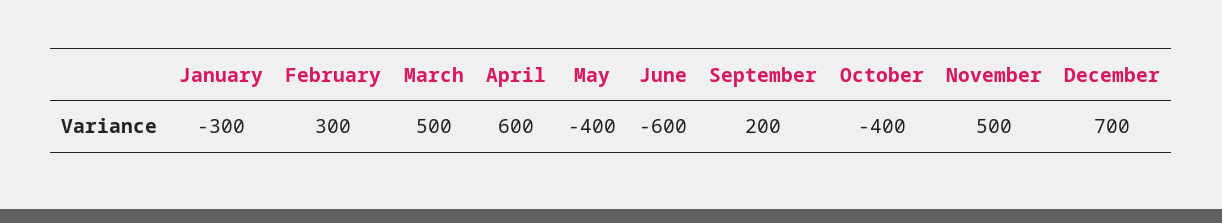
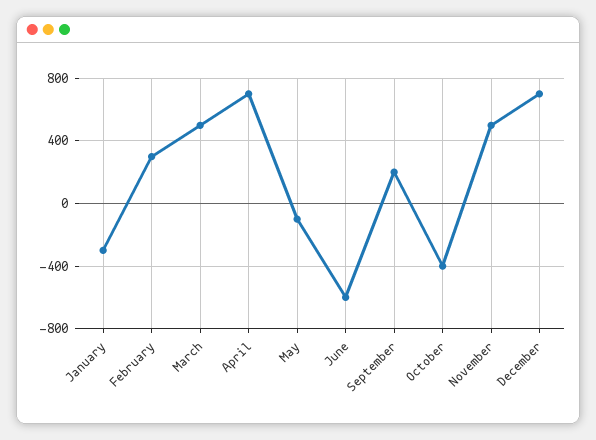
April: 600 -> 700
May: -400 -> -100

